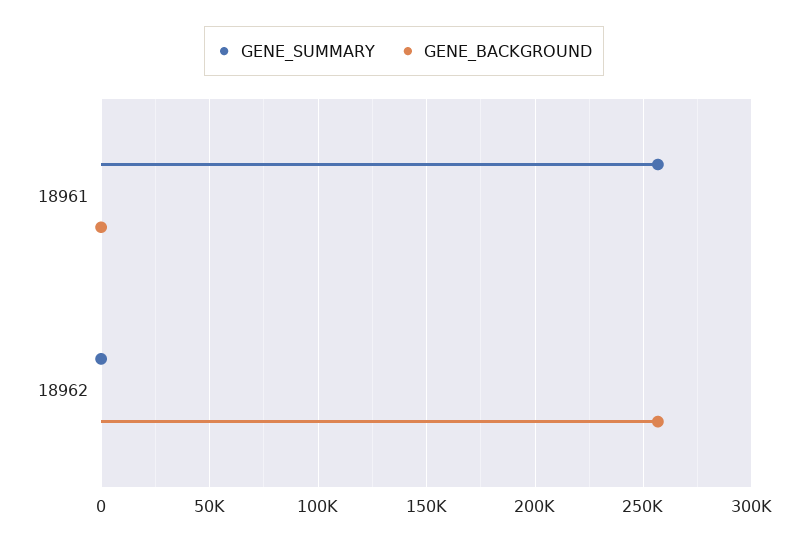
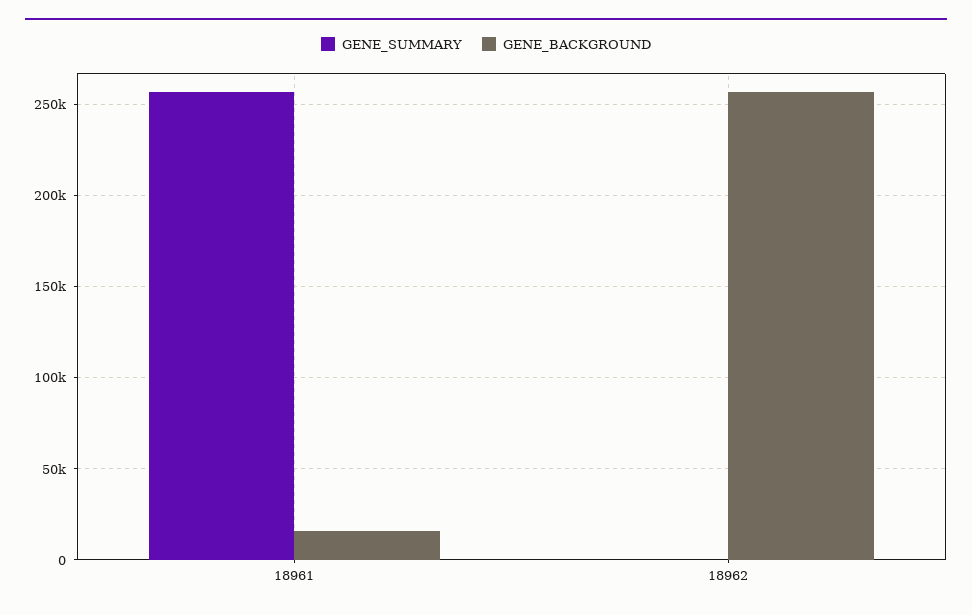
GENE_BACKGROUND, 18961: 0 -> 15000

